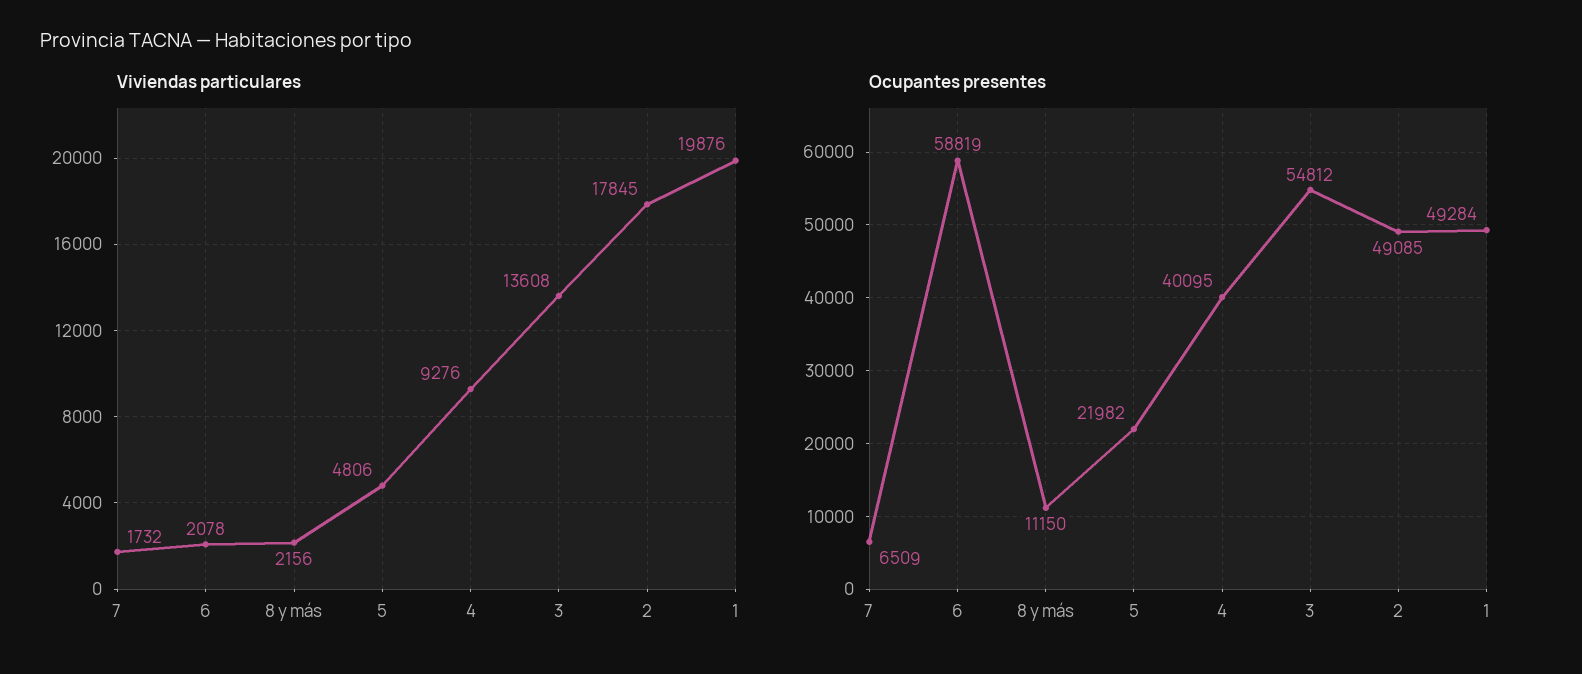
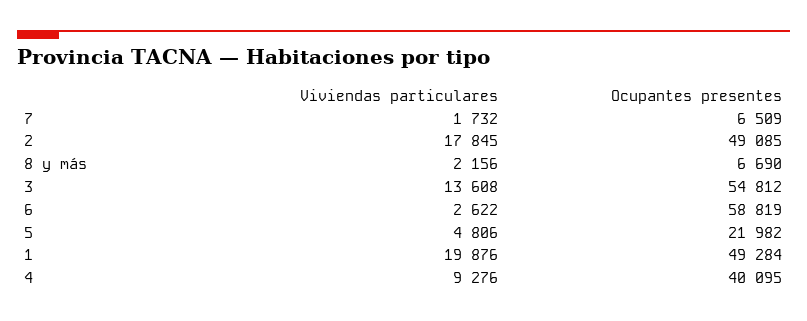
Viviendas particulares, 6: 2078 -> 2622
Ocupantes presentes, 8 y más: 11150 -> 6690

